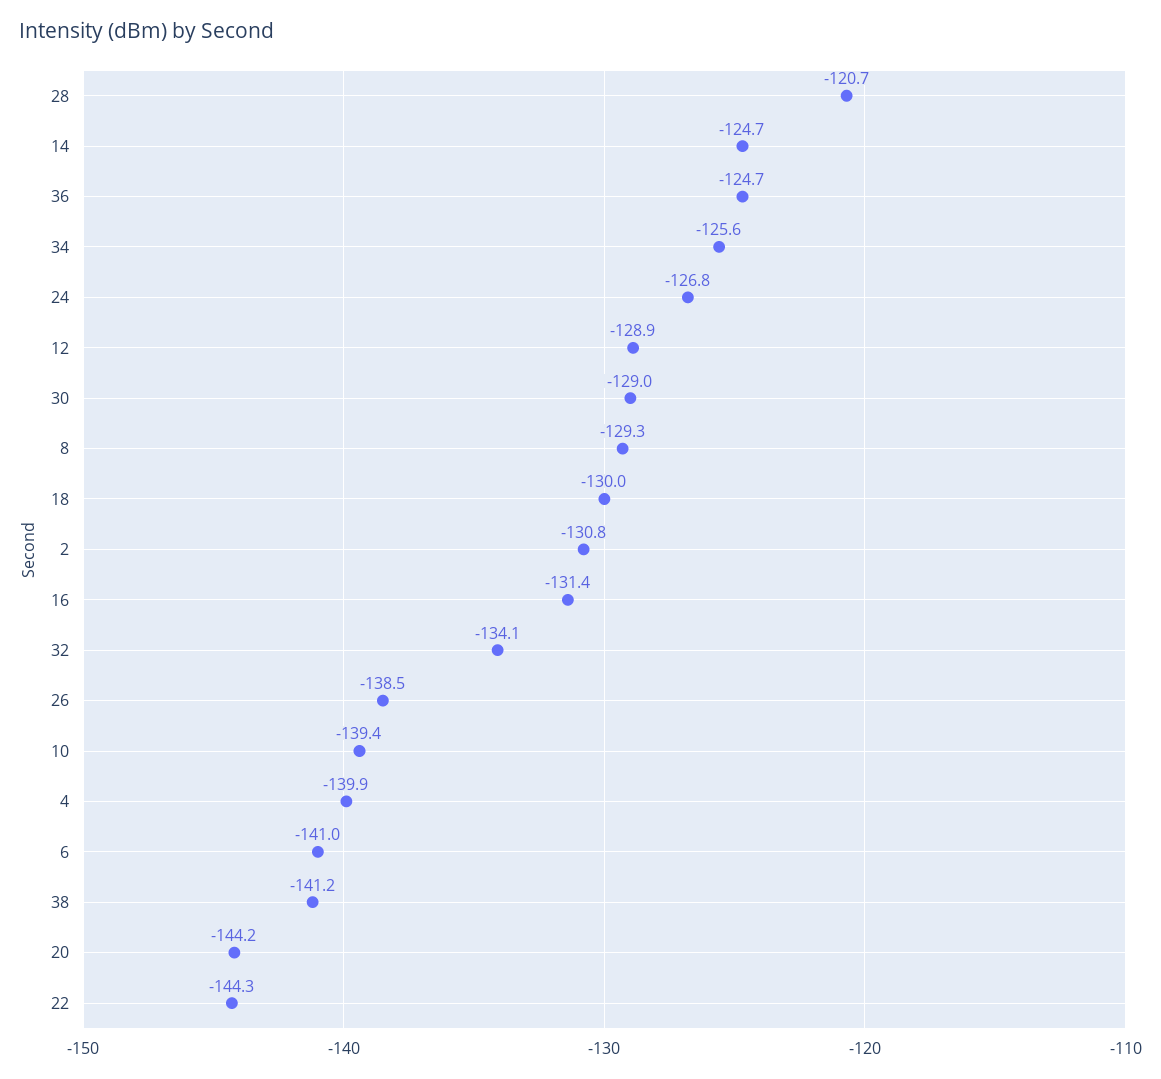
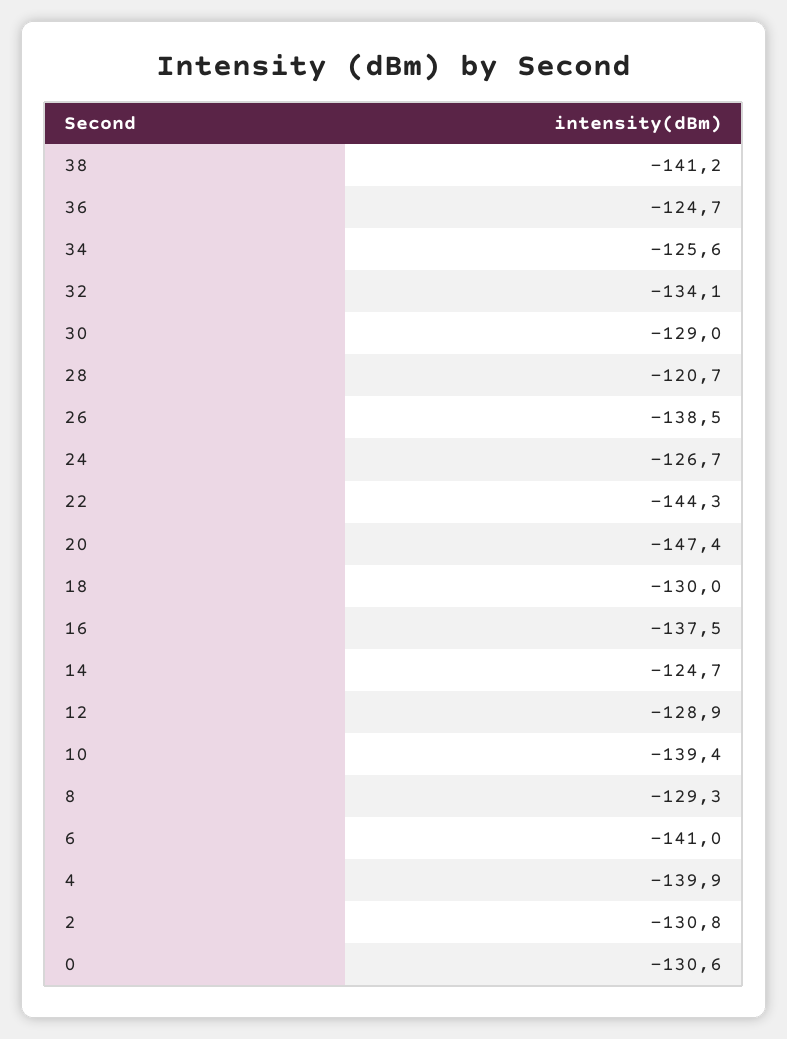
24: -126.8 -> -126.7
16: -131.4 -> -137.5
20: -144.2 -> -147.4
0: none -> -130.6

